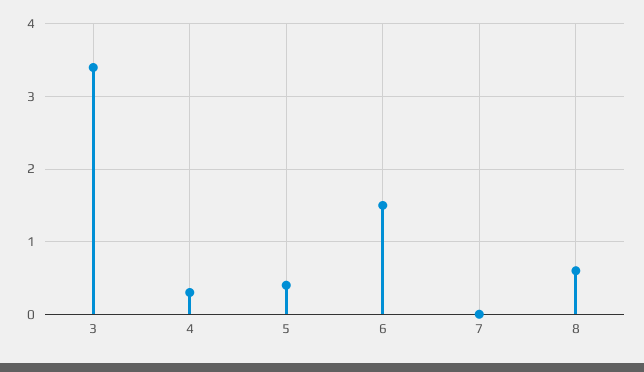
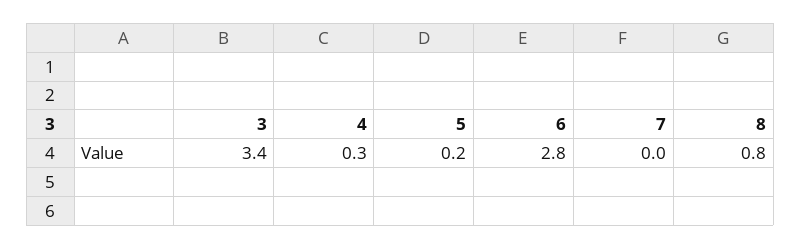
5: 0.4 -> 0.2
6: 1.5 -> 2.8
8: 0.6 -> 0.8

